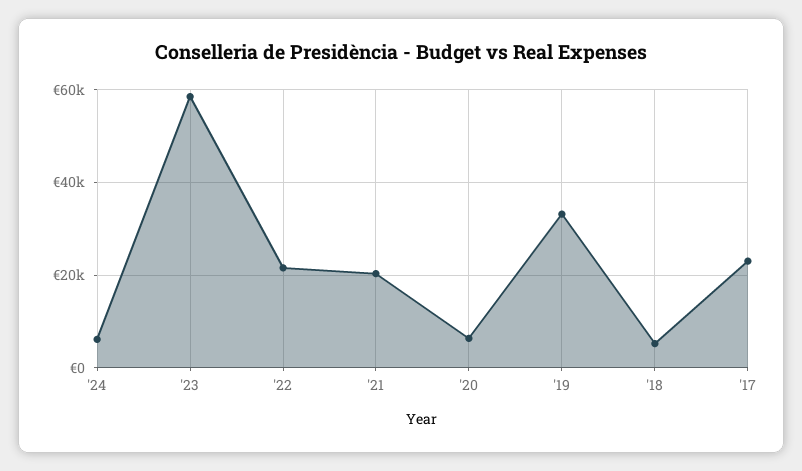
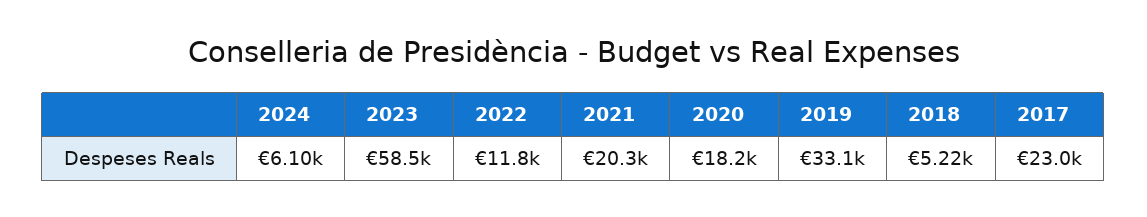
'22: 22000 -> 11800
'20: 6000 -> 18200

